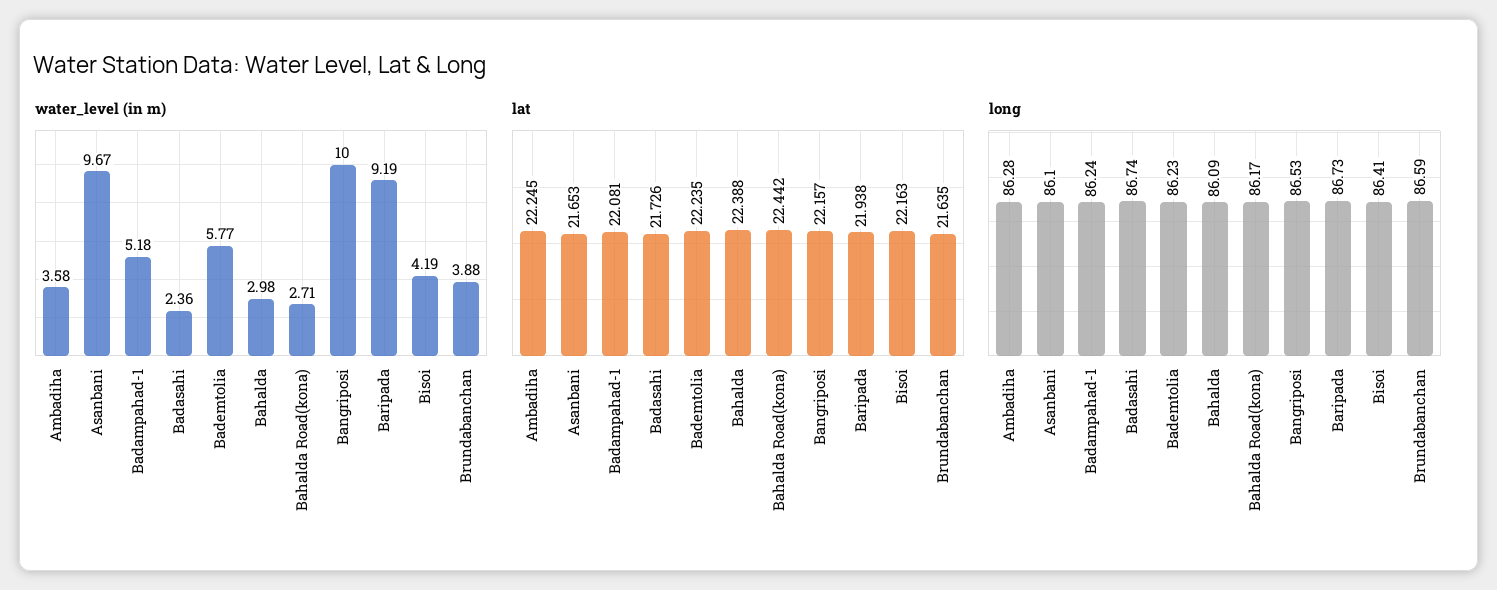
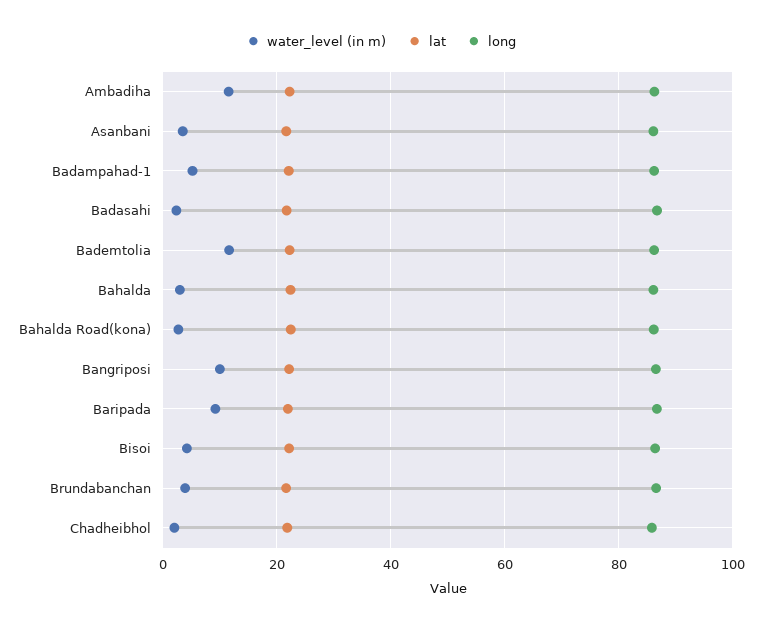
water_level (in m), Ambadiha: 3.58 -> 12
water_level (in m), Asanbani: 9.67 -> 4
water_level (in m), Bademtolia: 5.77 -> 12
water_level (in m), Chadheibhol: none -> 2
lat, Chadheibhol: none -> 22
long, Chadheibhol: none -> 86

